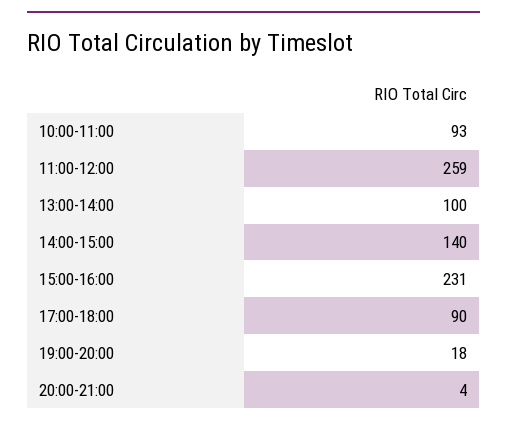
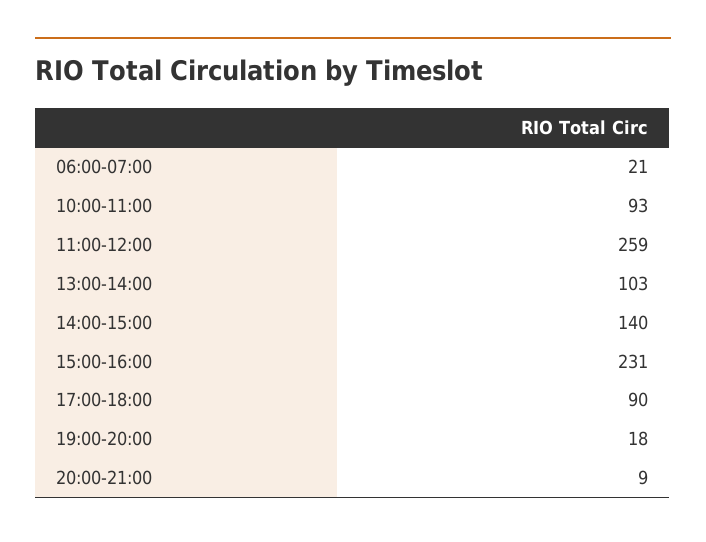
13:00-14:00: 100 -> 103
20:00-21:00: 4 -> 9
06:00-07:00: none -> 21

